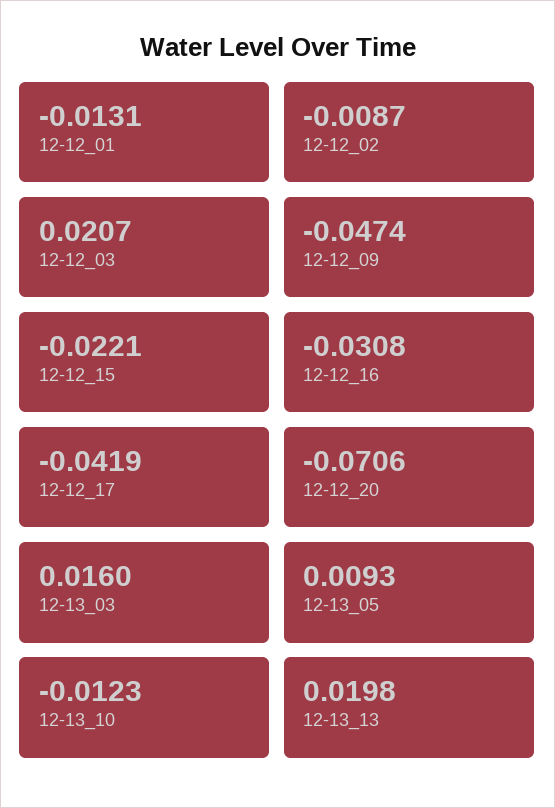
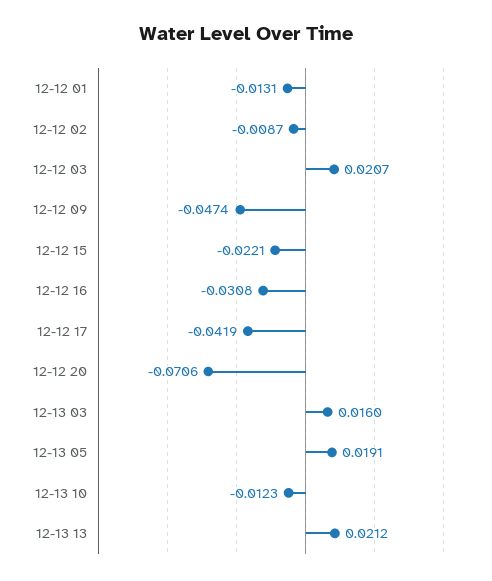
12-13_05: 0.0093 -> 0.0191
12-13_13: 0.0198 -> 0.0212

